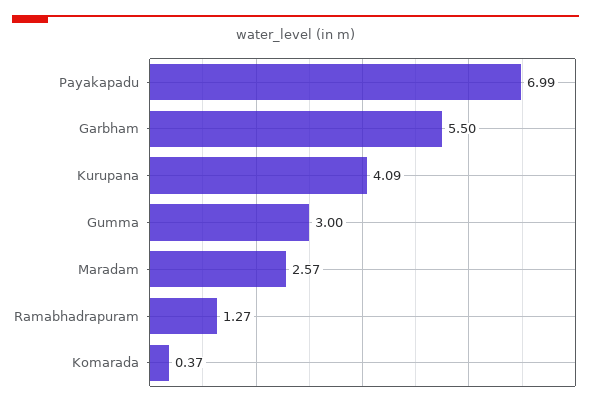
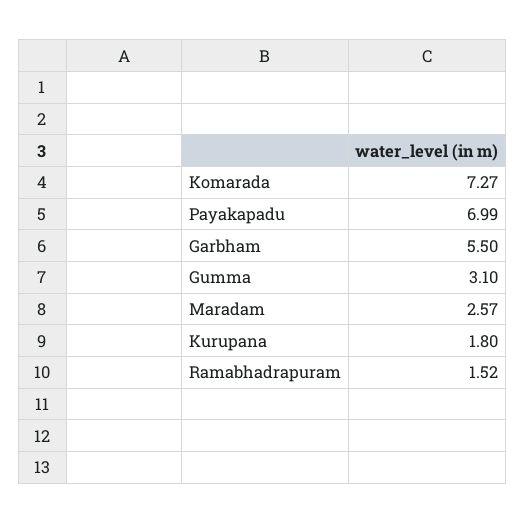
Kurupana: 4.09 -> 1.8
Gumma: 3 -> 3.1
Ramabhadrapuram: 1.27 -> 1.52
Komarada: 0.37 -> 7.27

